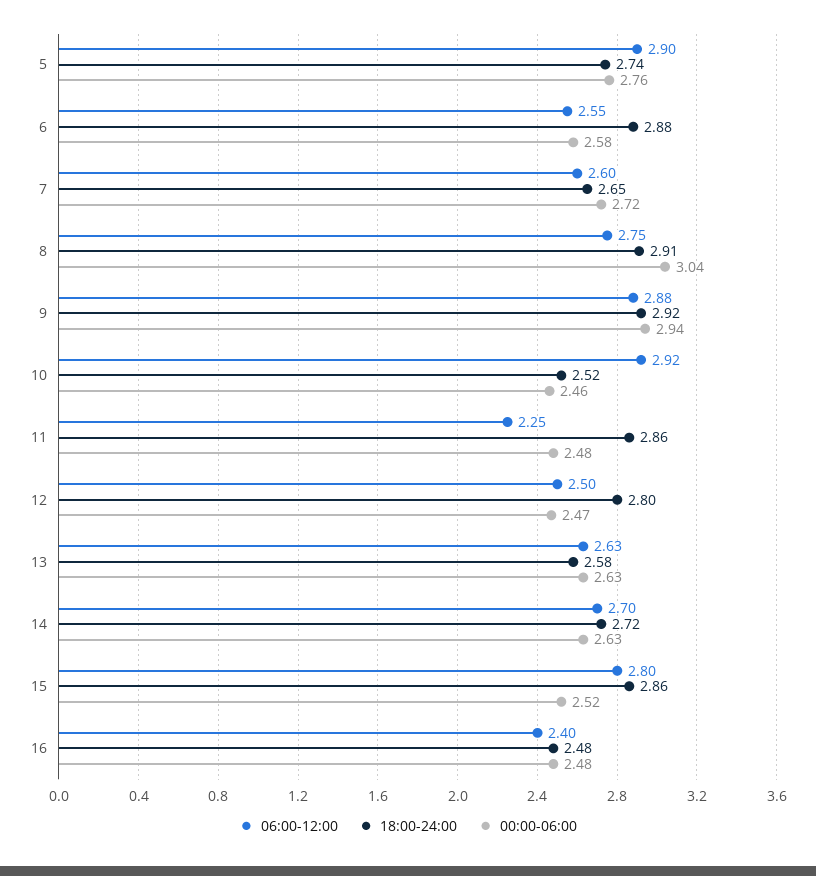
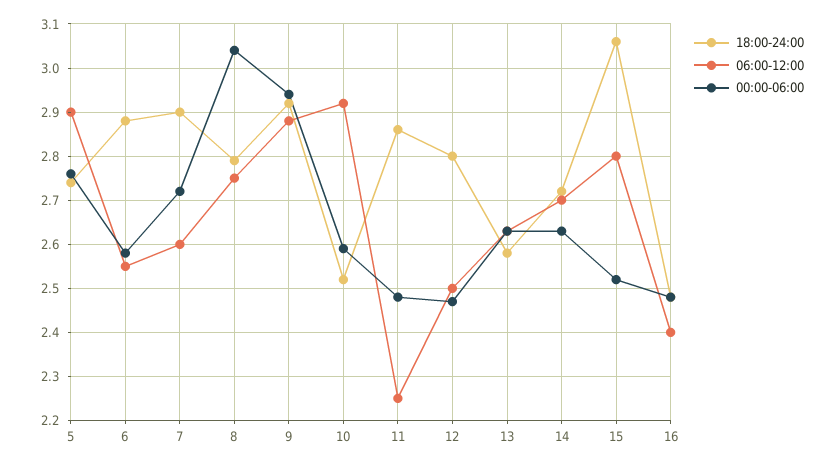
18:00-24:00, 7: 2.65 -> 2.9
18:00-24:00, 8: 2.91 -> 2.8
00:00-06:00, 10: 2.46 -> 2.6
18:00-24:00, 15: 2.86 -> 3.05

